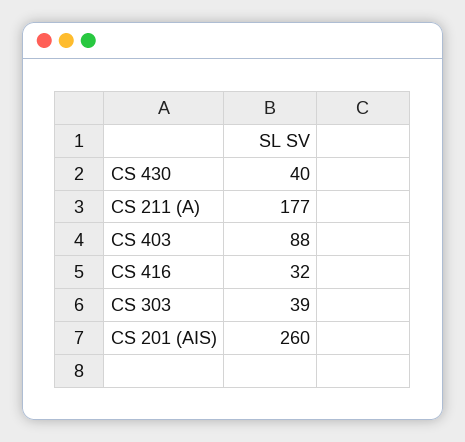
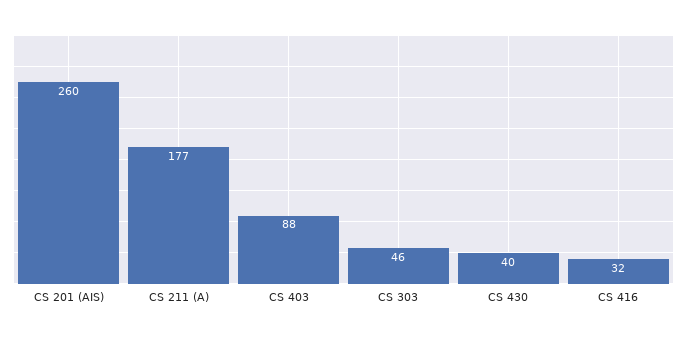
CS 303: 39 -> 46

